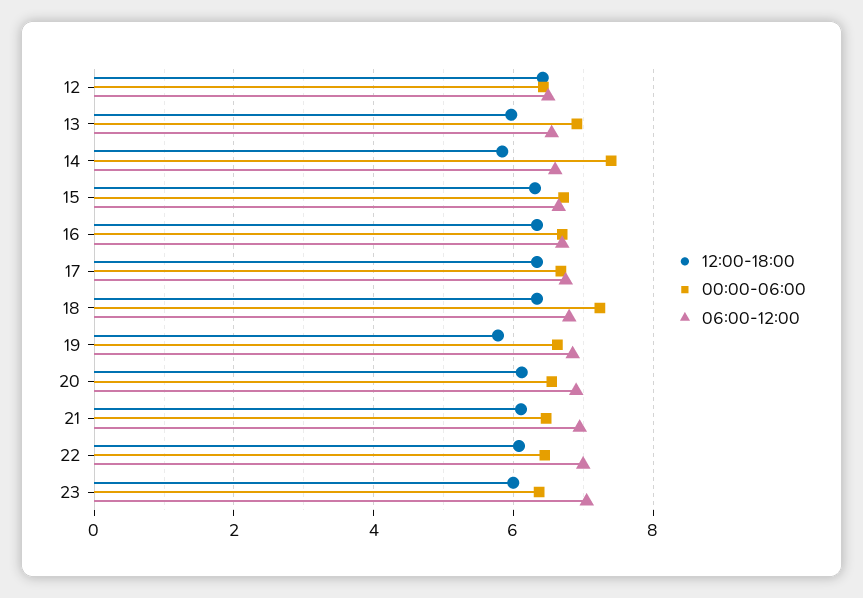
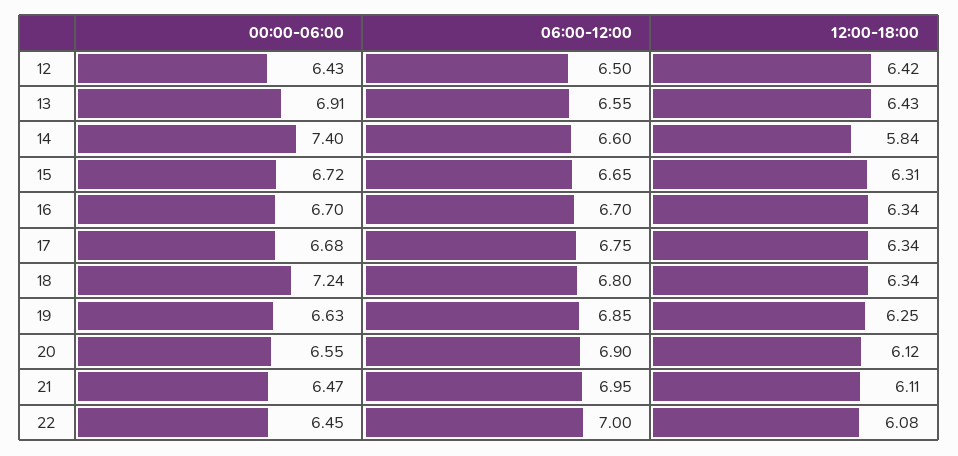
12:00-18:00, 13: 6 -> 6.43
12:00-18:00, 19: 5.8 -> 6.25
12:00-18:00, 23: 6 -> none
00:00-06:00, 23: 6.4 -> none
06:00-12:00, 23: 7 -> none

